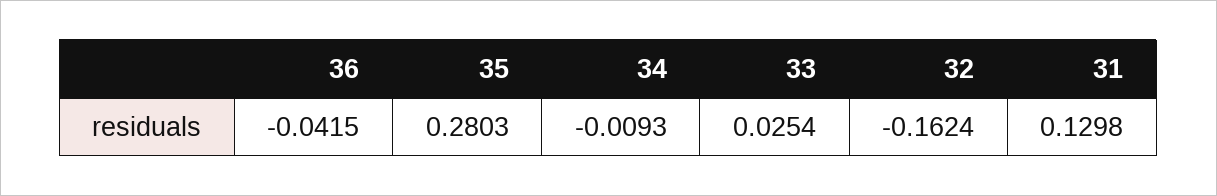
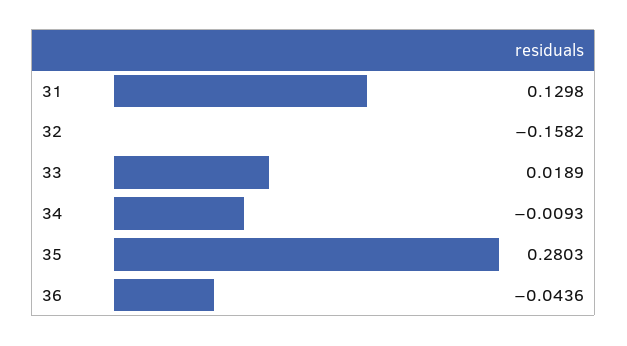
36: -0.0415 -> -0.0436
33: 0.0254 -> 0.0189
32: -0.1624 -> -0.1582

